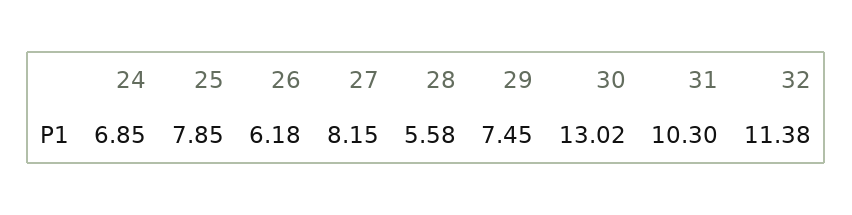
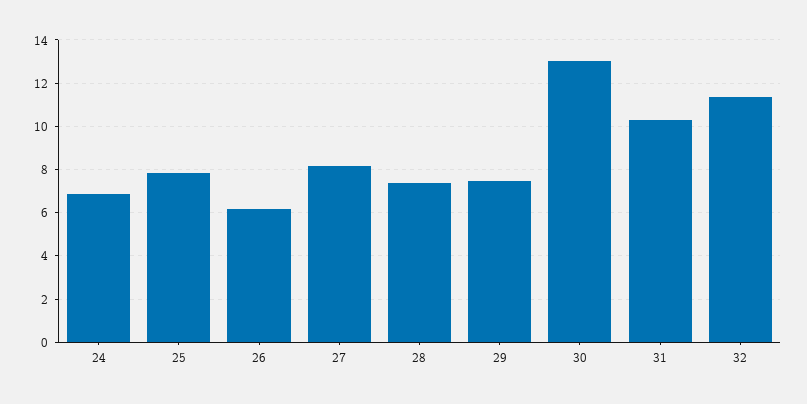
28: 5.58 -> 7.5

